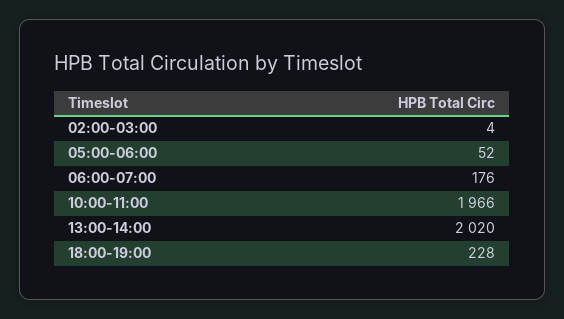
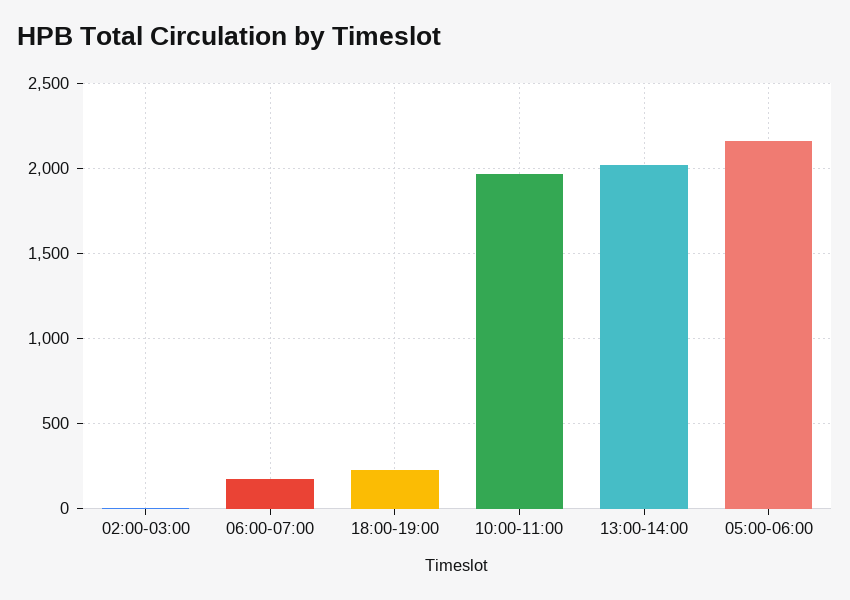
05:00-06:00: 52 -> 2150

